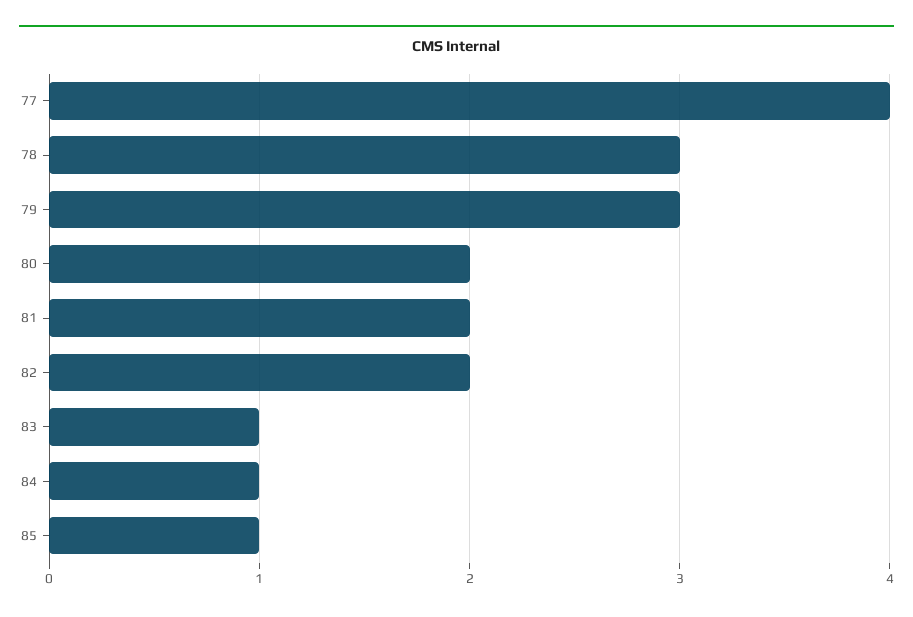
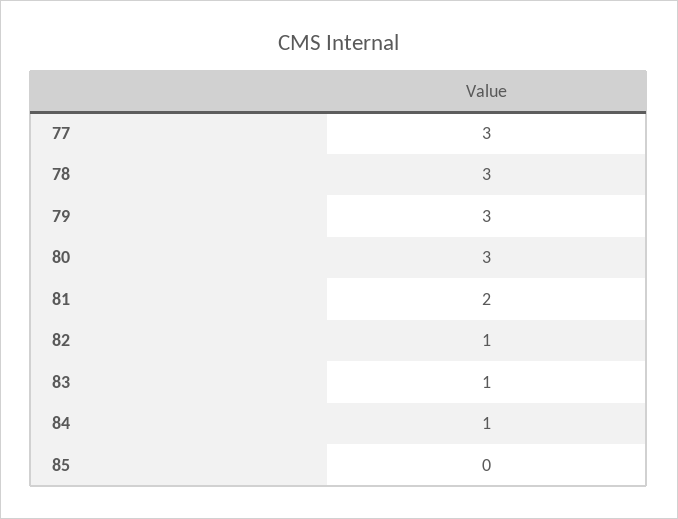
77: 4 -> 3
80: 2 -> 3
82: 2 -> 1
85: 1 -> 0

